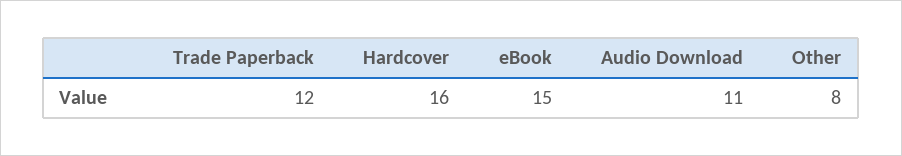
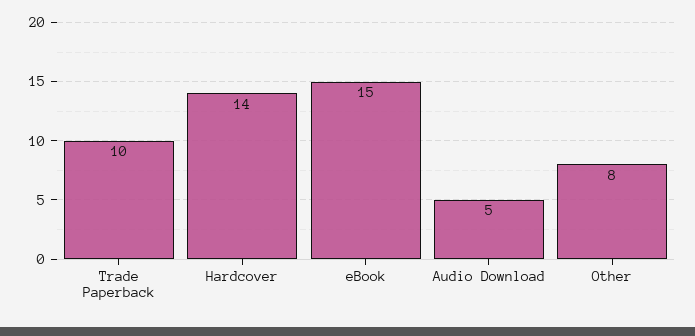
Trade Paperback: 12 -> 10
Hardcover: 16 -> 14
Audio Download: 11 -> 5

